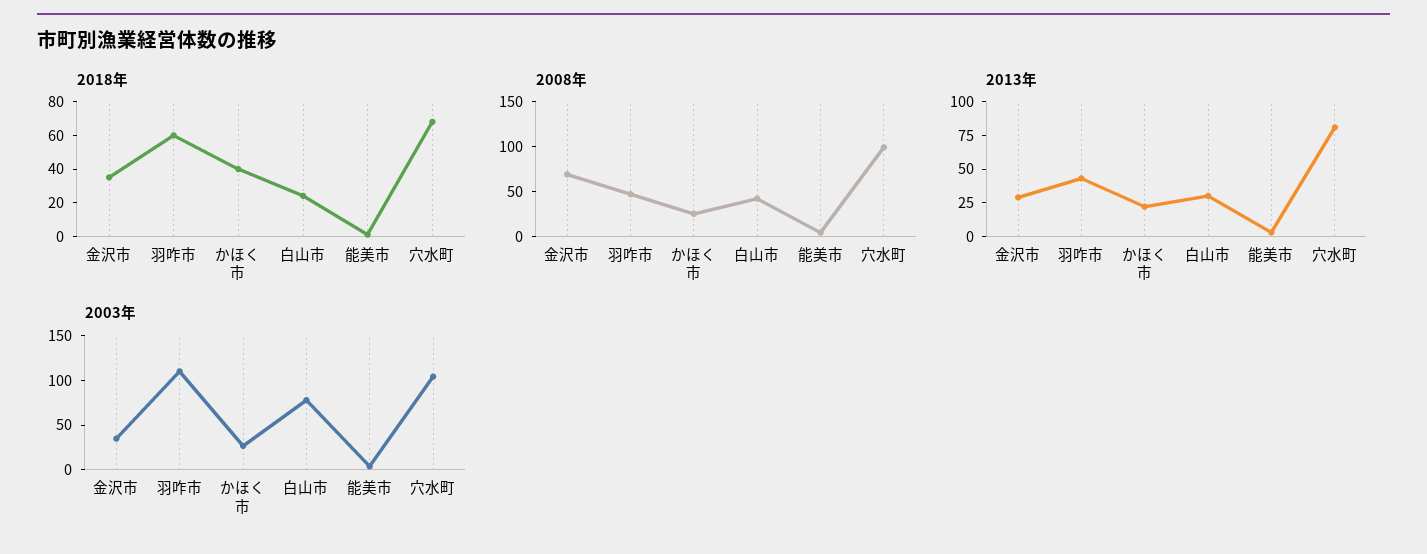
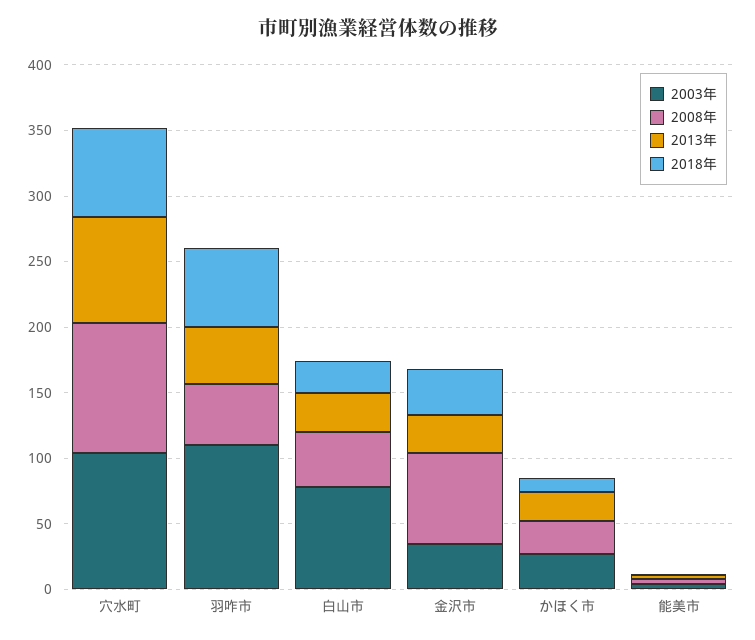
2018年, かほく市: 40 -> 10

